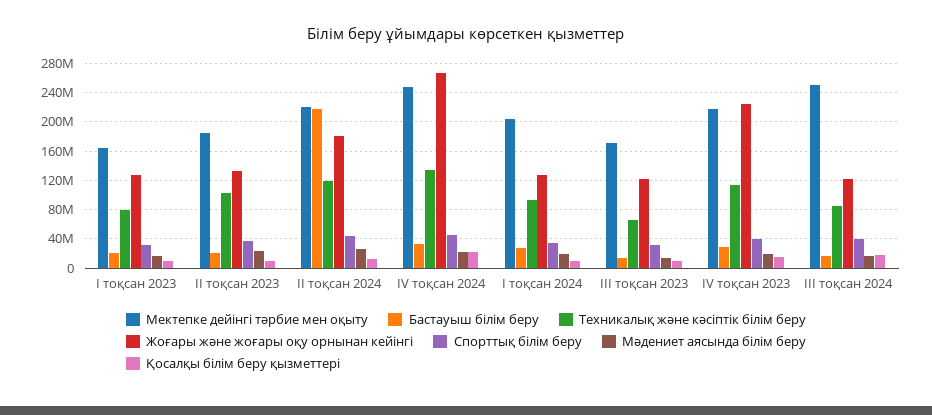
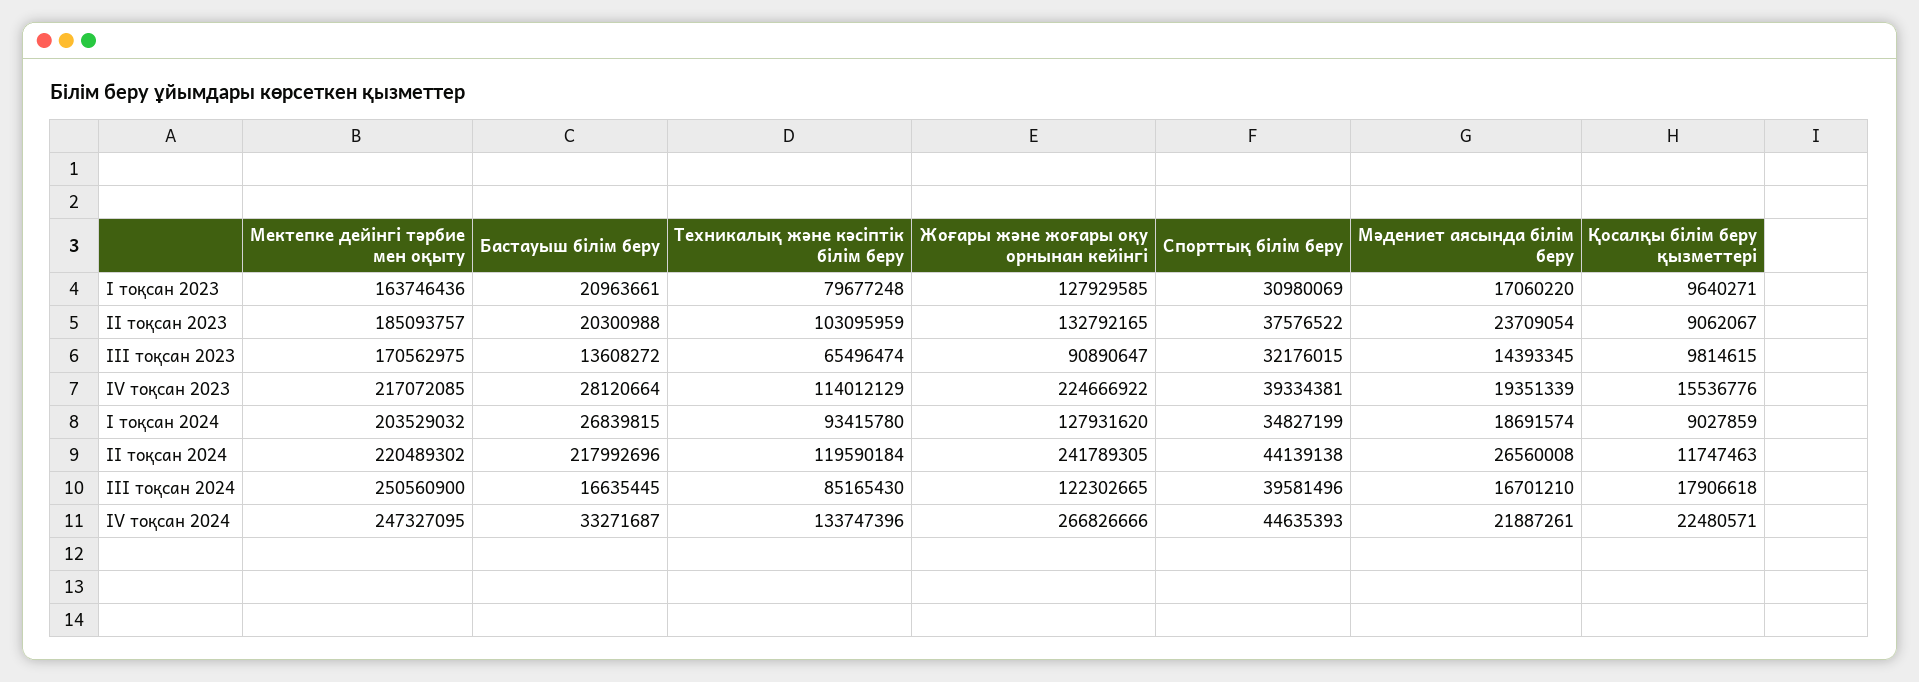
Жоғары және жоғары оқу орнынан кейінгі, II тоқсан 2024: 180000000 -> 241789305
Жоғары және жоғары оқу орнынан кейінгі, ІII тоқсан 2023: 120000000 -> 90890647

